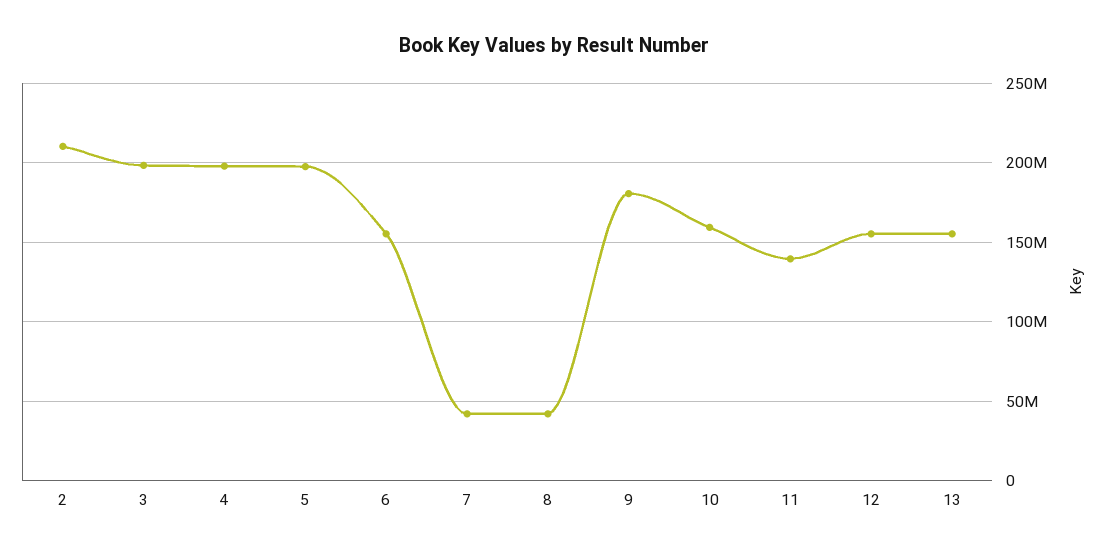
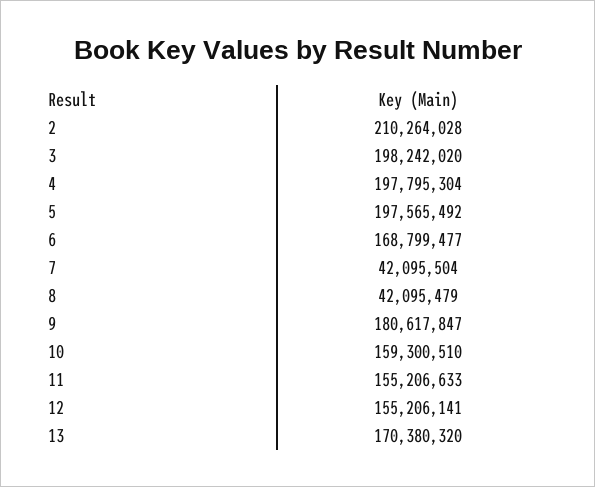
6: 155000000 -> 168799477
11: 140000000 -> 155206633
13: 155000000 -> 170380320

